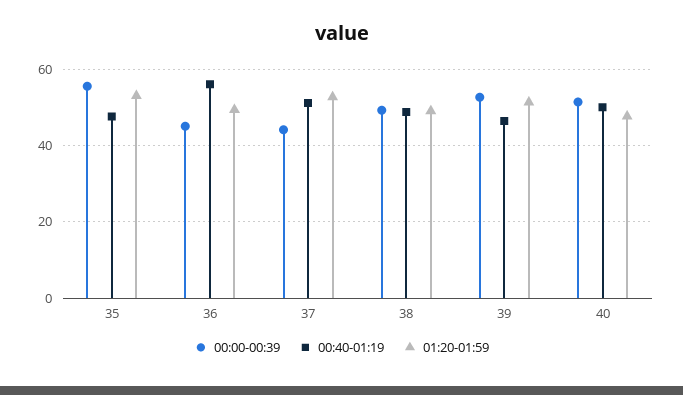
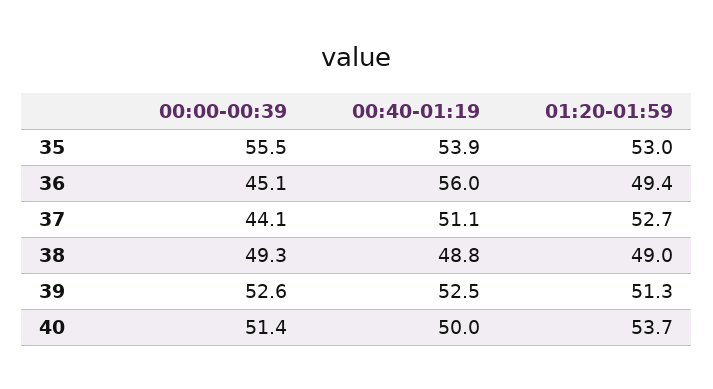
00:40-01:19, 35: 48 -> 53.9
00:40-01:19, 39: 46 -> 52.5
01:20-01:59, 40: 48 -> 53.7

